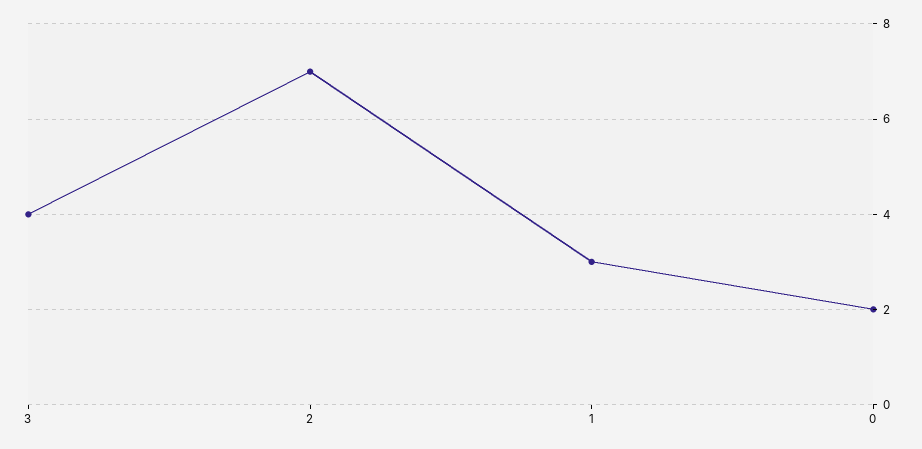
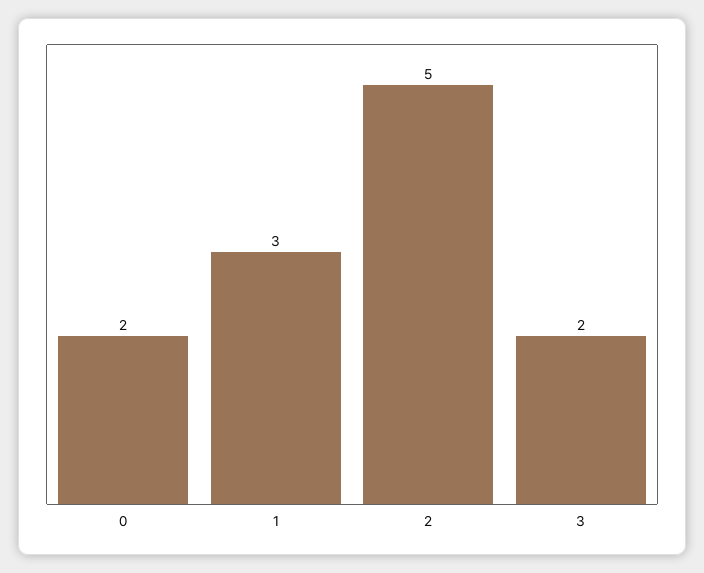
3: 4 -> 2
2: 7 -> 5

